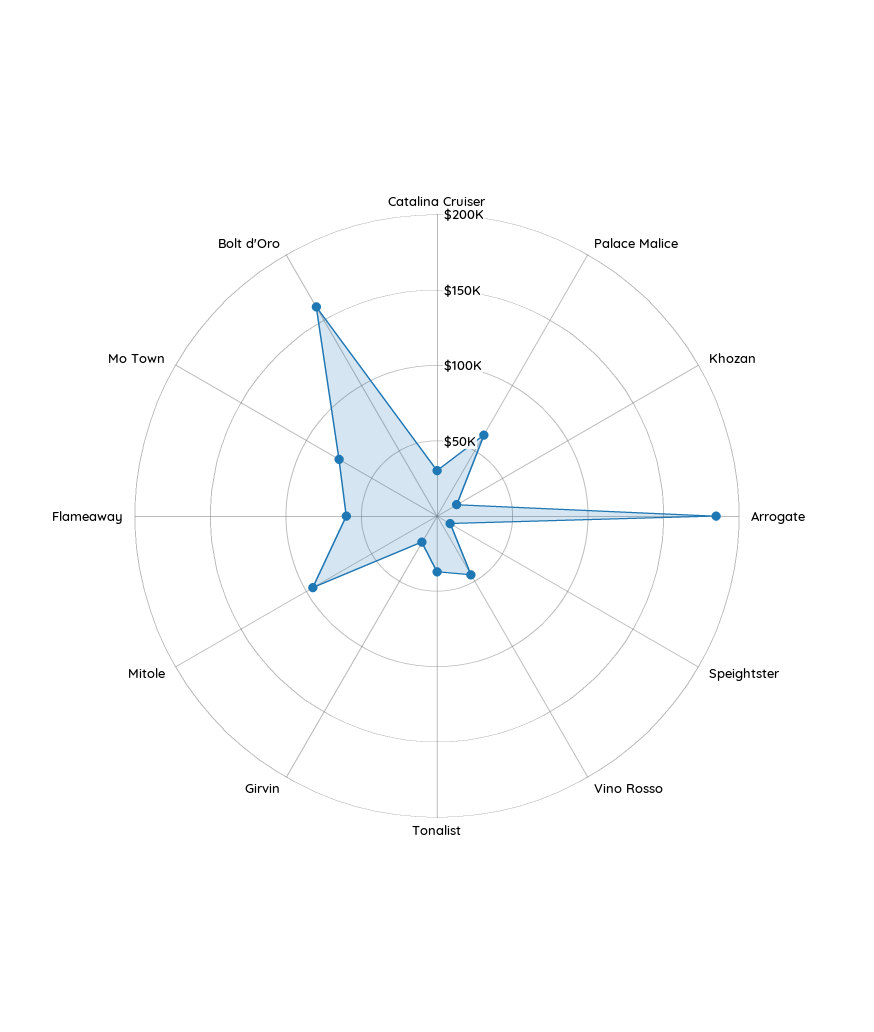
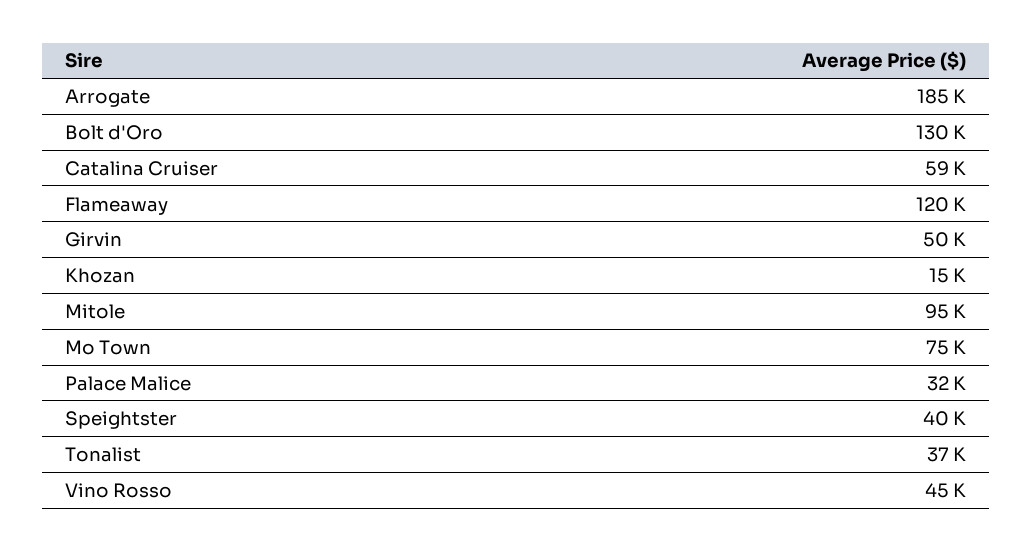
Catalina Cruiser: 30000 -> 59000
Palace Malice: 60000 -> 32000
Speightster: 10000 -> 40000
Girvin: 20000 -> 50000
Flameaway: 60000 -> 120000
Bolt d'Oro: 160000 -> 130000

